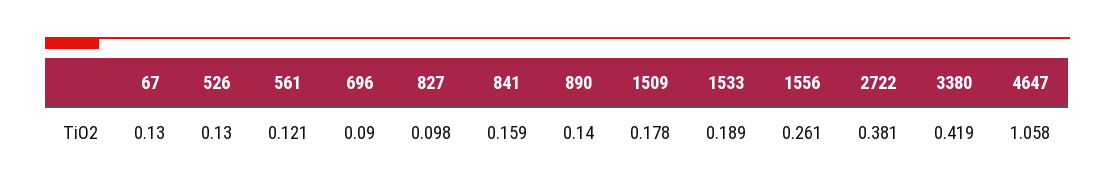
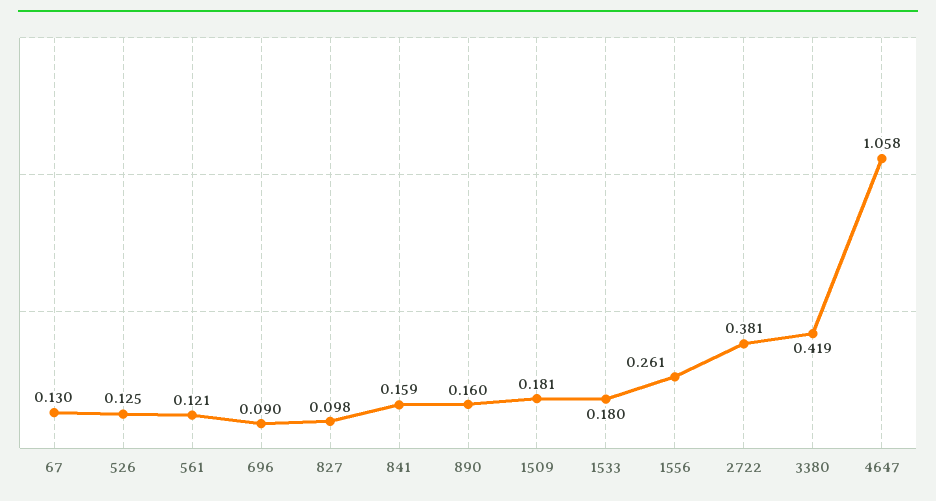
526: 0.13 -> 0.125
890: 0.14 -> 0.16
1509: 0.178 -> 0.181
1533: 0.189 -> 0.18

